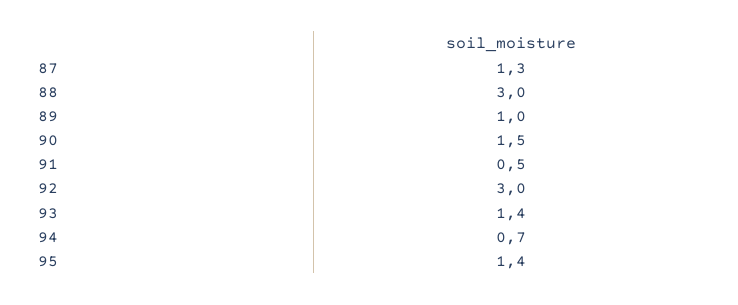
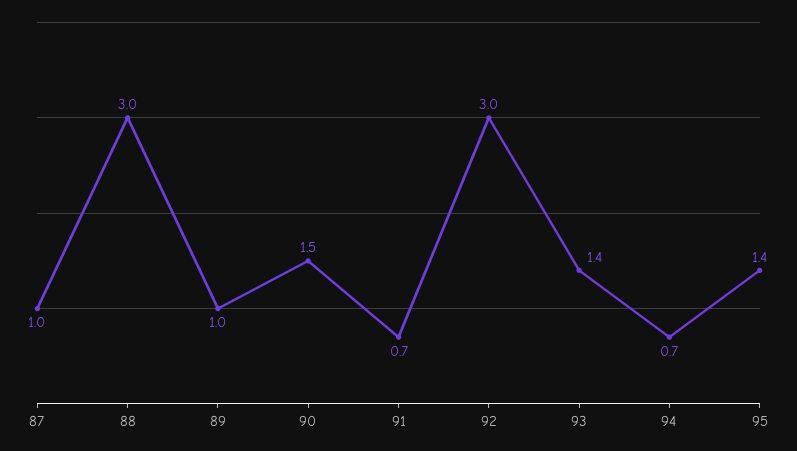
87: 1.3 -> 1
91: 0.5 -> 0.7

